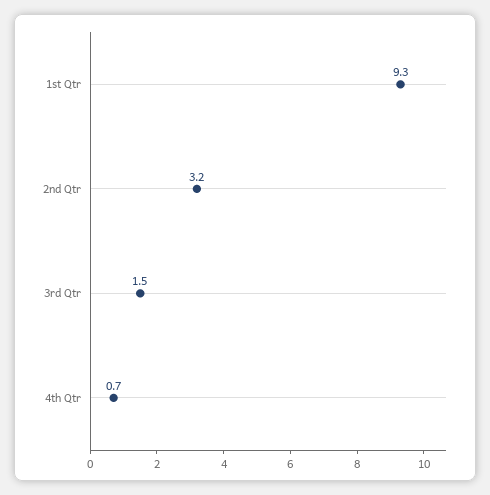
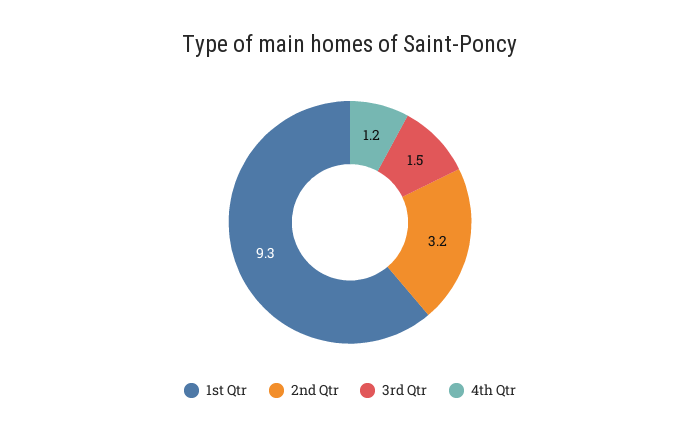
4th Qtr: 0.7 -> 1.2

